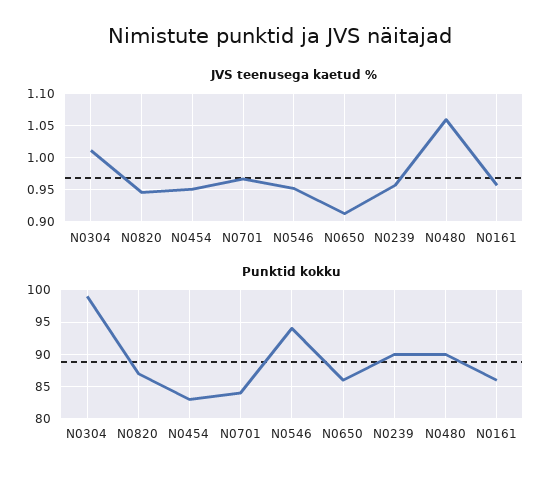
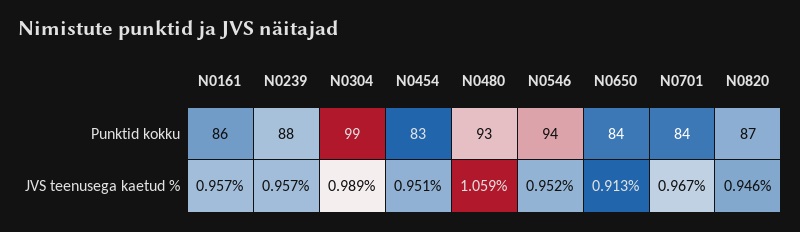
JVS teenusega kaetud %, N0304: 1.01 -> 0.989
Punktid kokku, N0650: 86 -> 84
Punktid kokku, N0239: 90 -> 88
Punktid kokku, N0480: 90 -> 93

